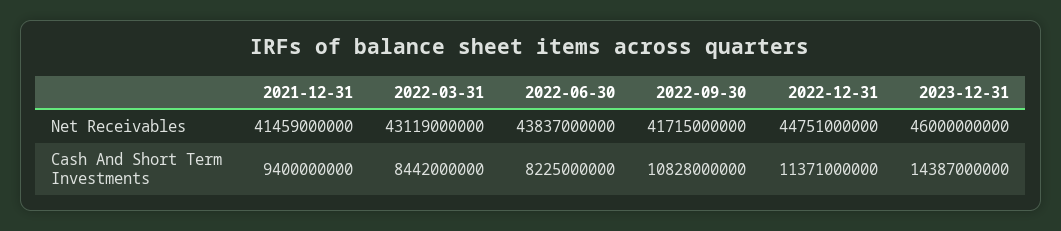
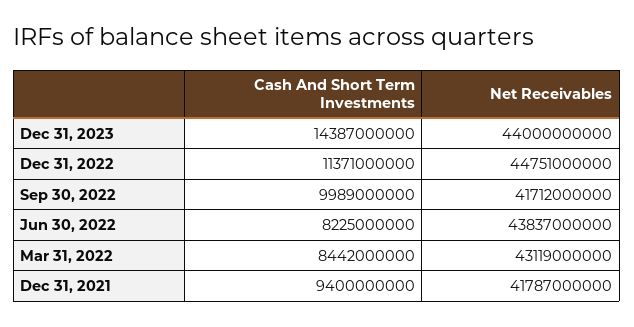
2021-12-31, Net Receivables: 41459000000 -> 41787000000
2022-09-30, Net Receivables: 41715000000 -> 41712000000
2023-12-31, Net Receivables: 46000000000 -> 44000000000
2022-09-30, Cash And Short Term Investments: 10828000000 -> 9989000000

